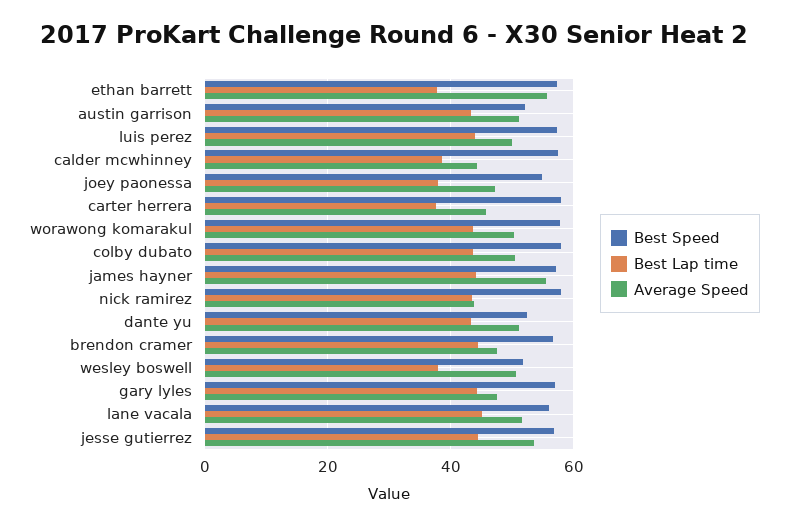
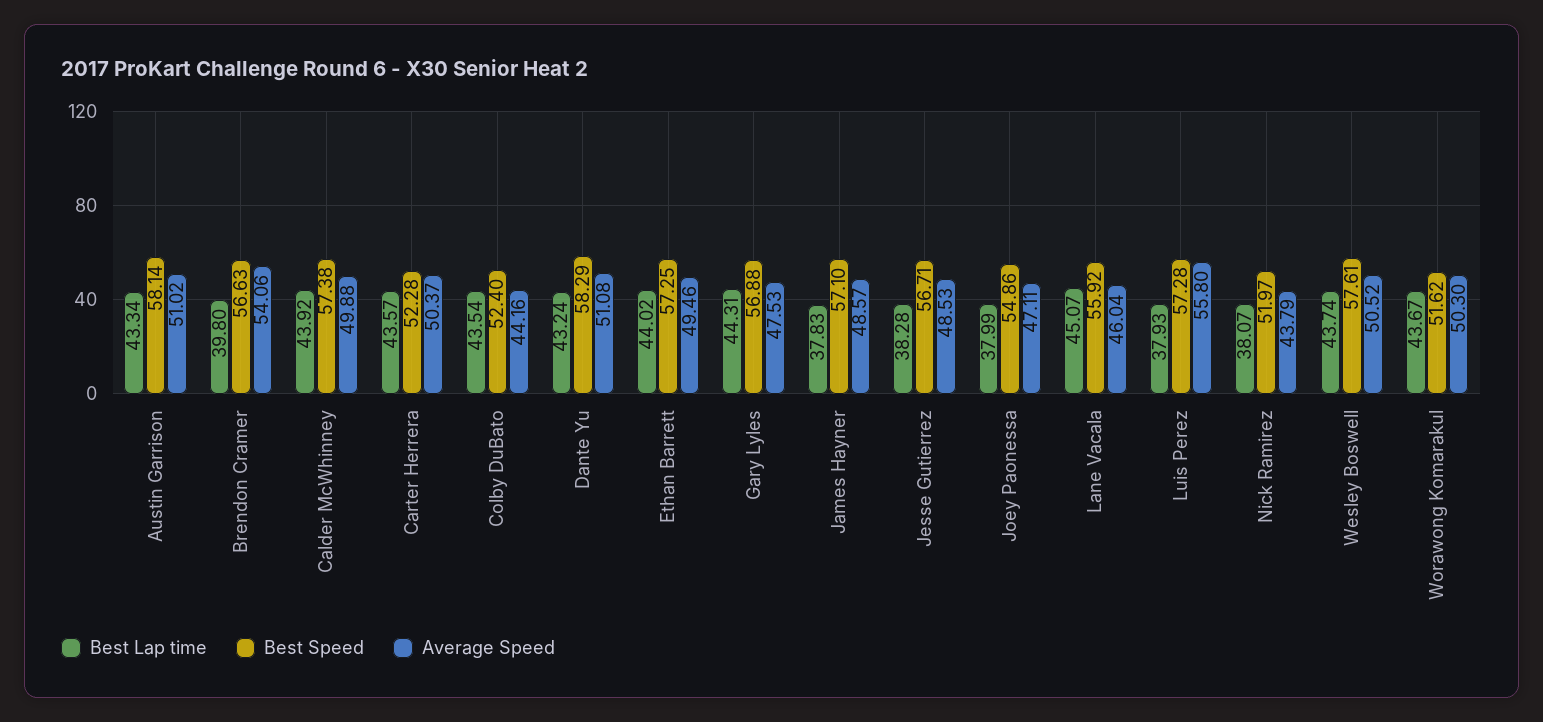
Best Lap time, ethan barrett: 38 -> 44.02
Average Speed, ethan barrett: 56 -> 49.46
Best Speed, austin garrison: 52 -> 58.14
Best Lap time, luis perez: 44 -> 37.93
Average Speed, luis perez: 50 -> 55.8
Best Lap time, calder mcwhinney: 38 -> 43.92
Average Speed, calder mcwhinney: 44 -> 49.88
Best Speed, carter herrera: 58 -> 52.28
Best Lap time, carter herrera: 38 -> 43.57
Average Speed, carter herrera: 46 -> 50.37
Best Speed, worawong komarakul: 58 -> 51.62
Best Speed, colby dubato: 58 -> 52.4
Average Speed, colby dubato: 50 -> 44.16
Best Lap time, james hayner: 44 -> 37.83
Average Speed, james hayner: 56 -> 48.57
Best Speed, nick ramirez: 58 -> 51.97
Best Lap time, nick ramirez: 44 -> 38.07
Best Speed, dante yu: 52 -> 58.29
Best Lap time, brendon cramer: 44 -> 39.8
Average Speed, brendon cramer: 48 -> 54.06
Best Speed, wesley boswell: 52 -> 57.61
Best Lap time, wesley boswell: 38 -> 43.74
Average Speed, lane vacala: 52 -> 46.04
Best Lap time, jesse gutierrez: 44 -> 38.28
Average Speed, jesse gutierrez: 54 -> 48.53

